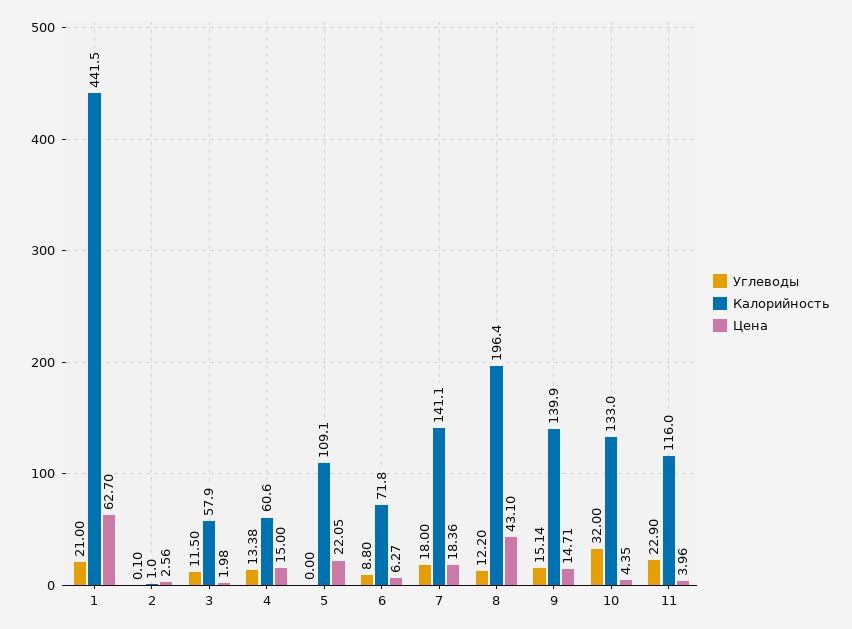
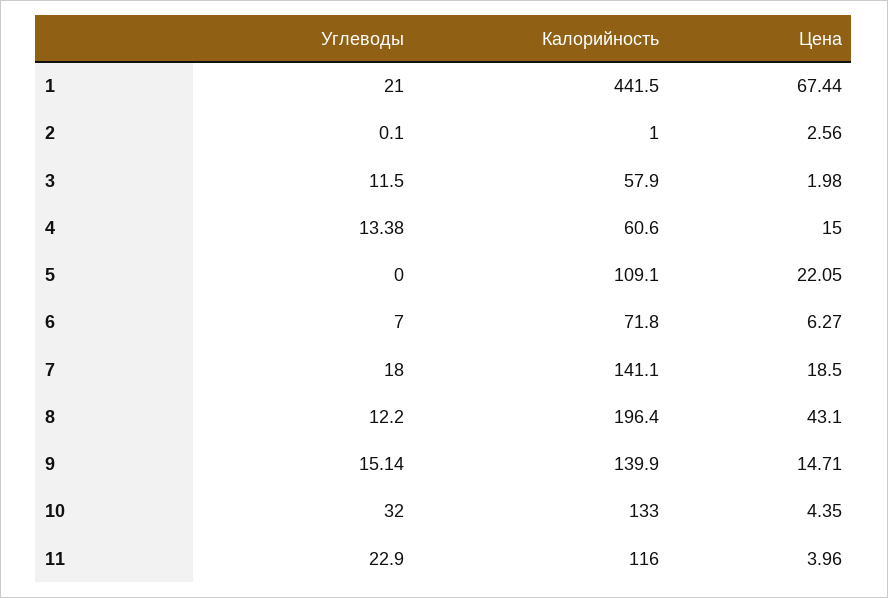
Цена, 1: 62.7 -> 67.44
Углеводы, 6: 8.8 -> 7
Цена, 7: 18.36 -> 18.5

